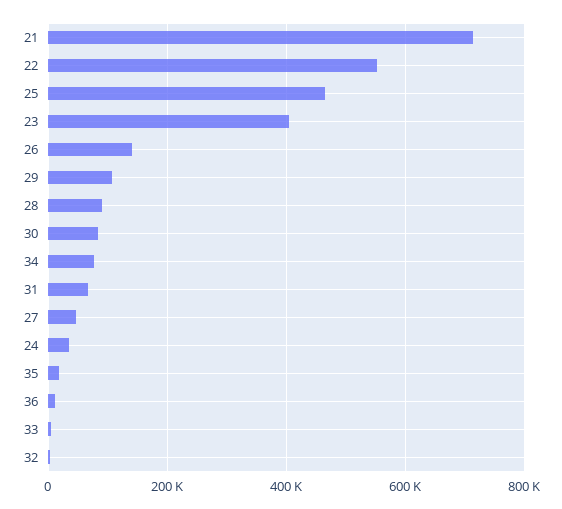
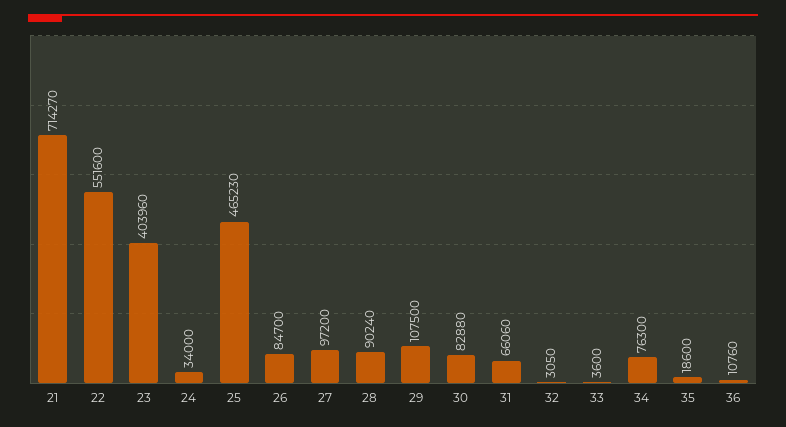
26: 140000 -> 84700
27: 40000 -> 97200

